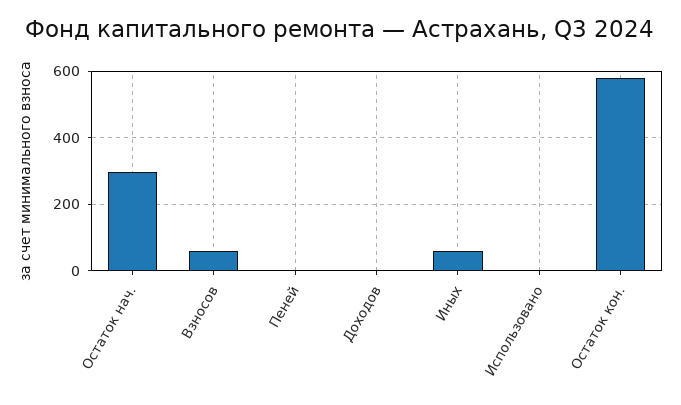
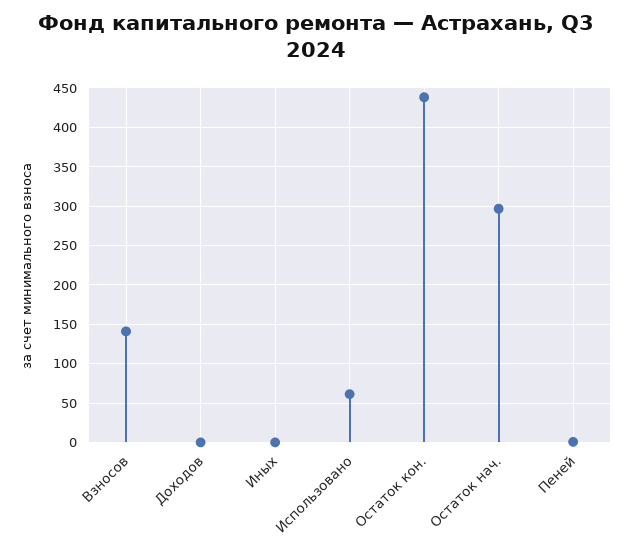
Взносов: 60 -> 140
Иных: 60 -> 0
Использовано: 0 -> 60
Остаток кон.: 580 -> 440

